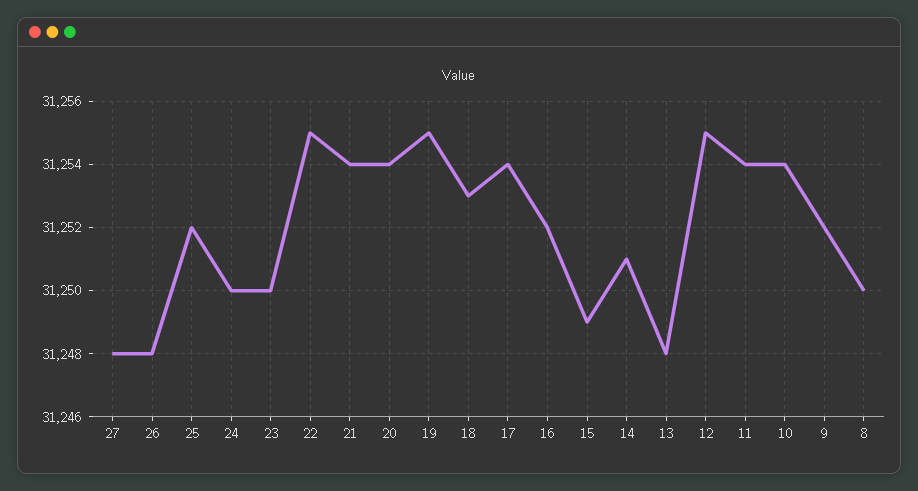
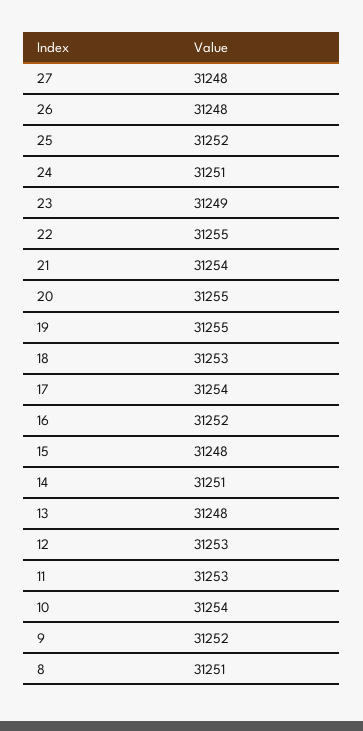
24: 31250 -> 31251
23: 31250 -> 31249
20: 31254 -> 31255
15: 31249 -> 31248
12: 31255 -> 31253
11: 31254 -> 31253
8: 31250 -> 31251

